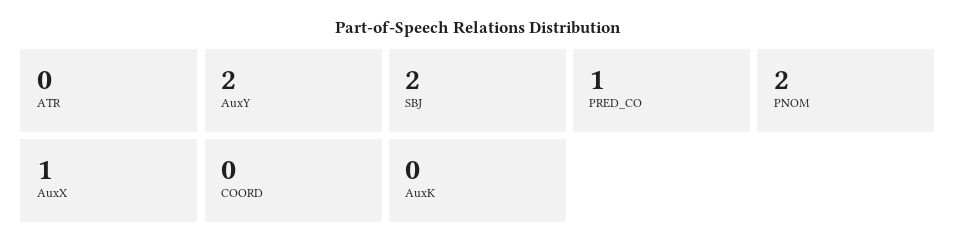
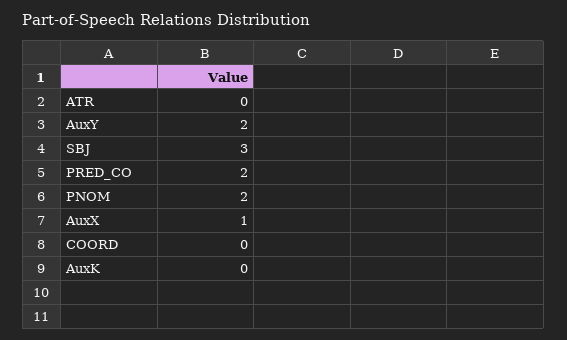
SBJ: 2 -> 3
PRED_CO: 1 -> 2

